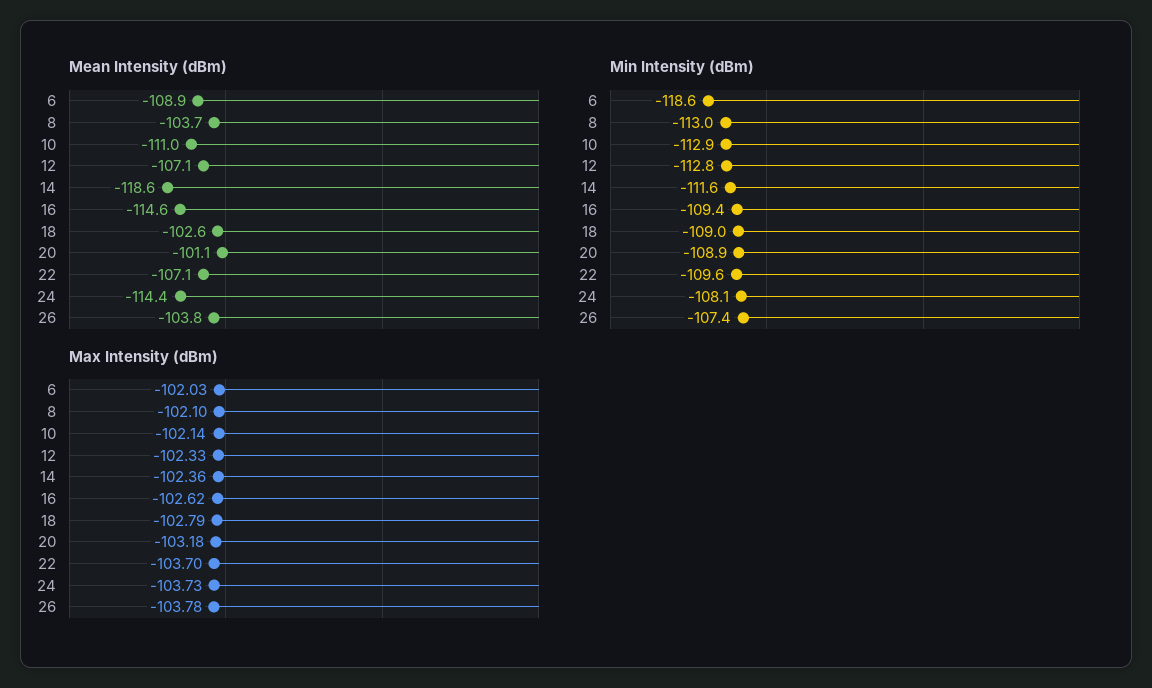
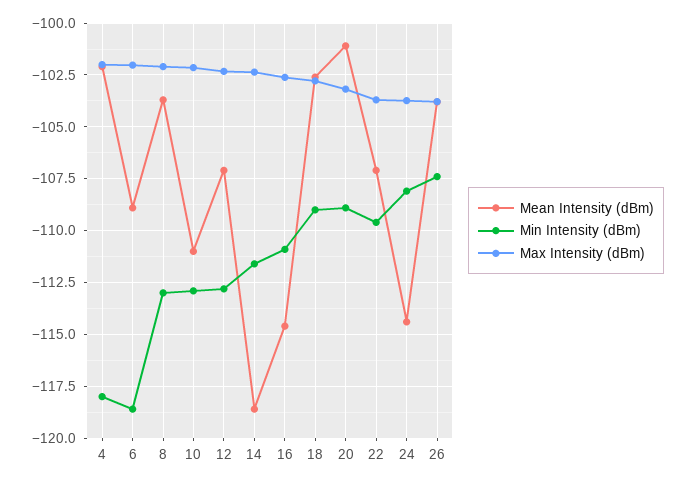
Min Intensity (dBm), 16: -109.4 -> -111
Mean Intensity (dBm), 4: none -> -102
Min Intensity (dBm), 4: none -> -118
Max Intensity (dBm), 4: none -> -102

